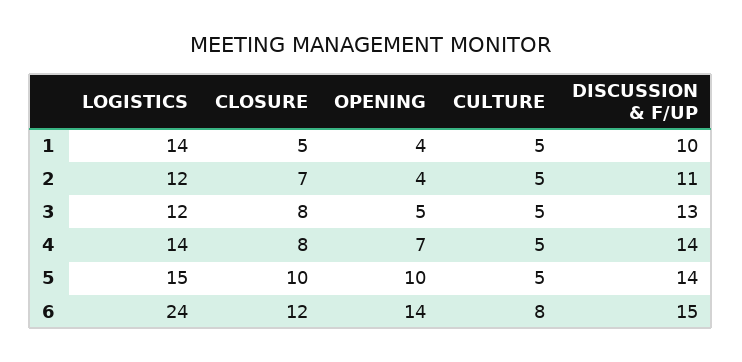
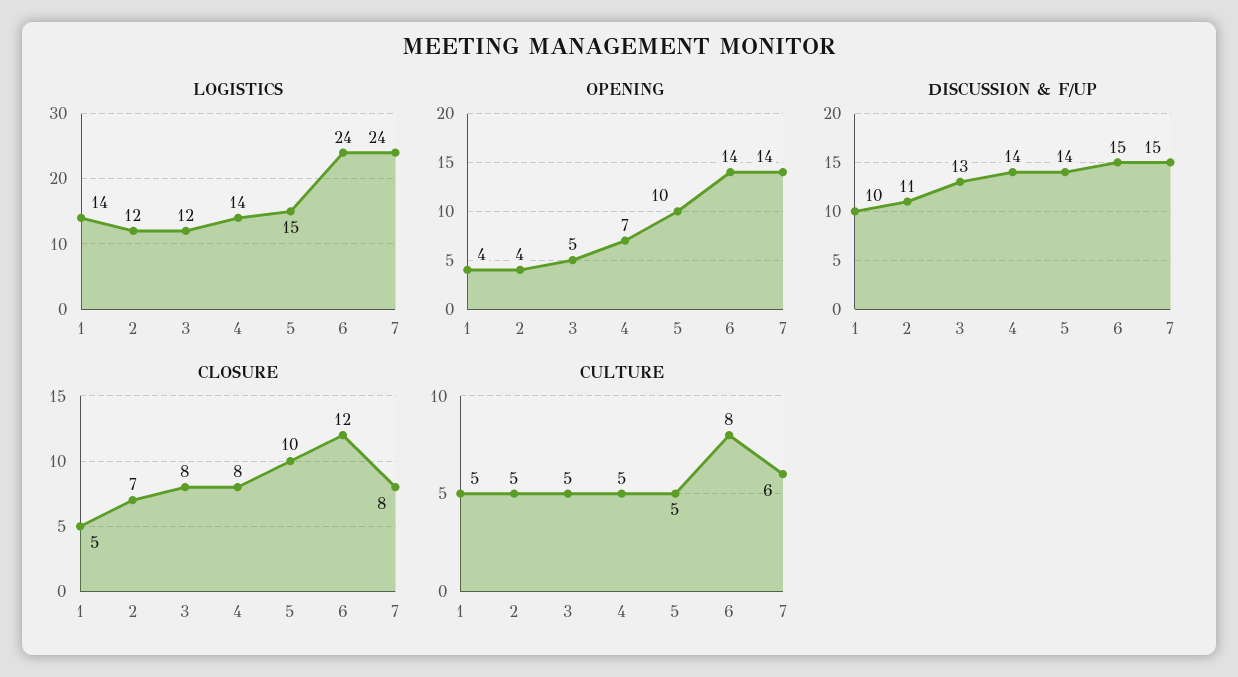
LOGISTICS, 7: none -> 24
OPENING, 7: none -> 14
DISCUSSION & F/UP, 7: none -> 15
CLOSURE, 7: none -> 8
CULTURE, 7: none -> 6

